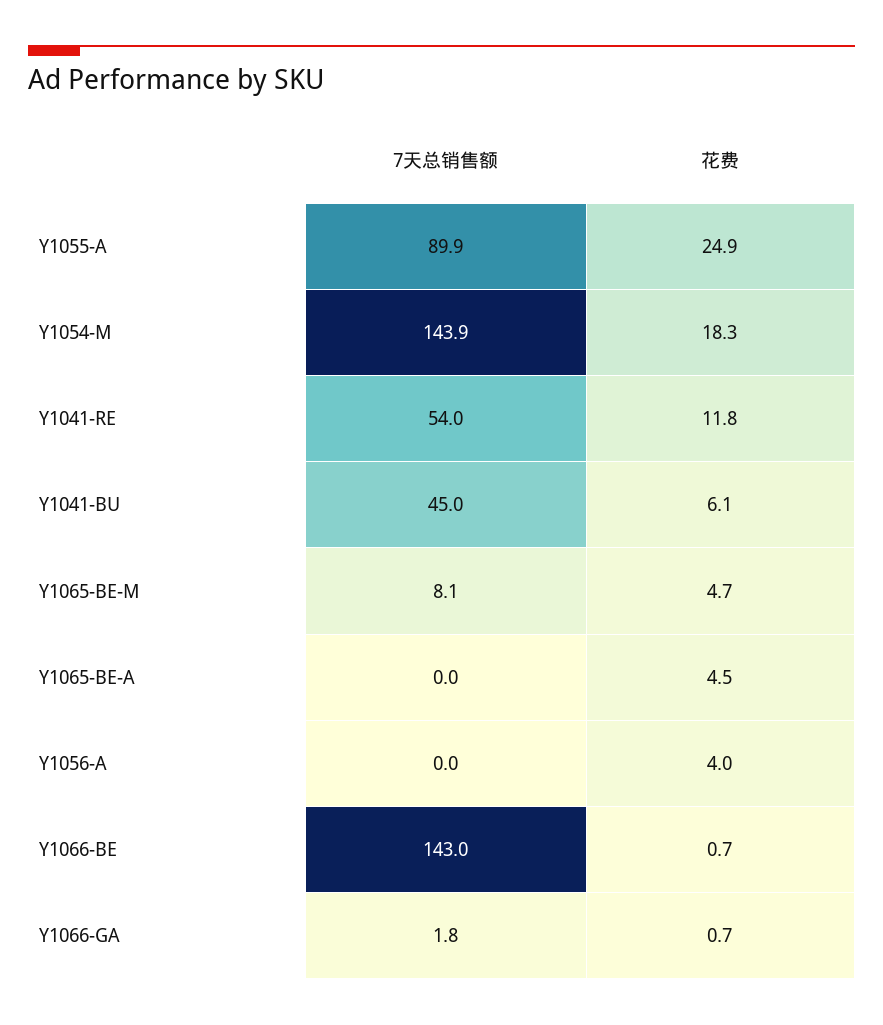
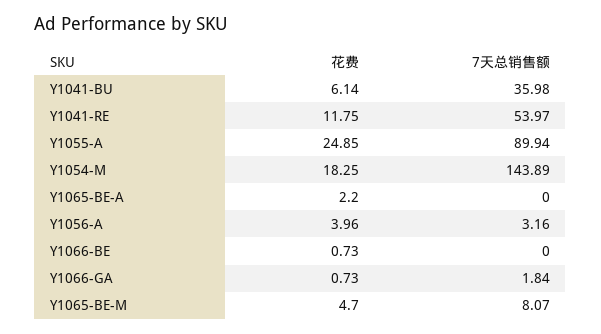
7天总销售额, Y1041-BU: 45 -> 35.98
花费, Y1065-BE-A: 4.5 -> 2.2
7天总销售额, Y1056-A: 0 -> 3.16
7天总销售额, Y1066-BE: 143 -> 0

